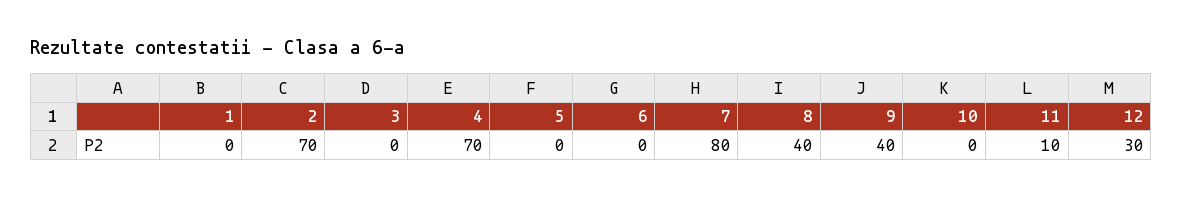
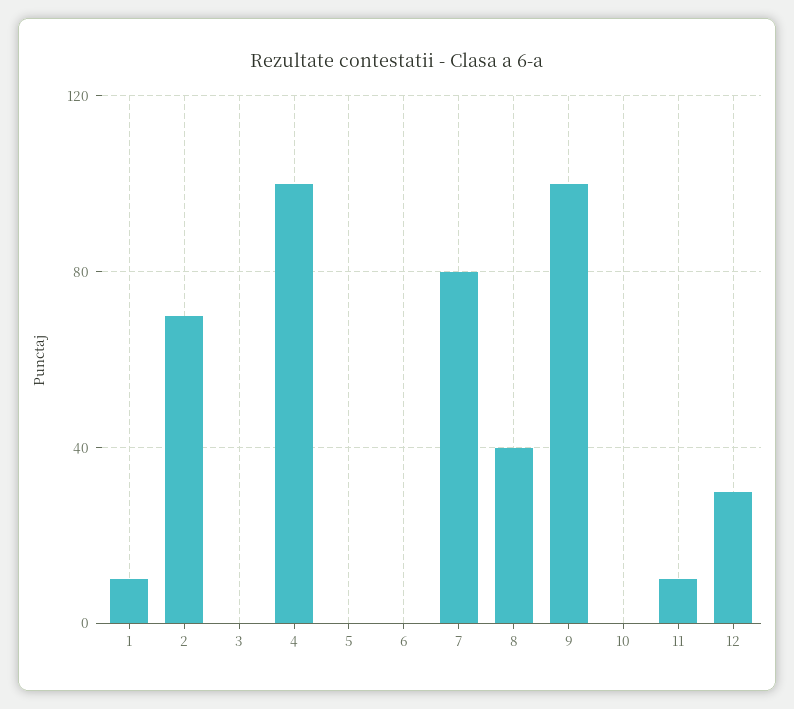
1: 0 -> 10
4: 70 -> 100
9: 40 -> 100

